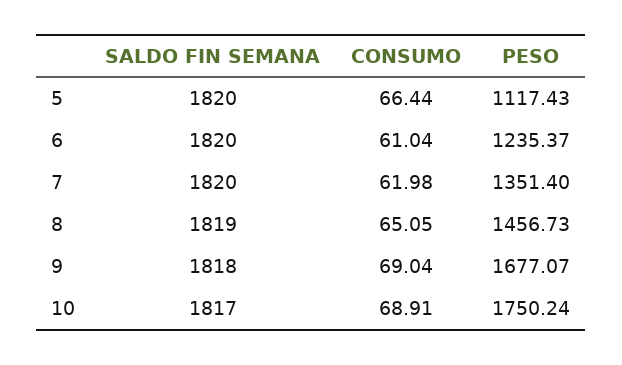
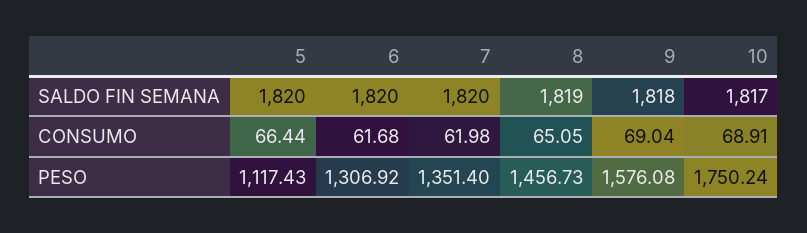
CONSUMO, 6: 61.04 -> 61.68
PESO, 6: 1235.37 -> 1306.92
PESO, 9: 1677.07 -> 1576.08

